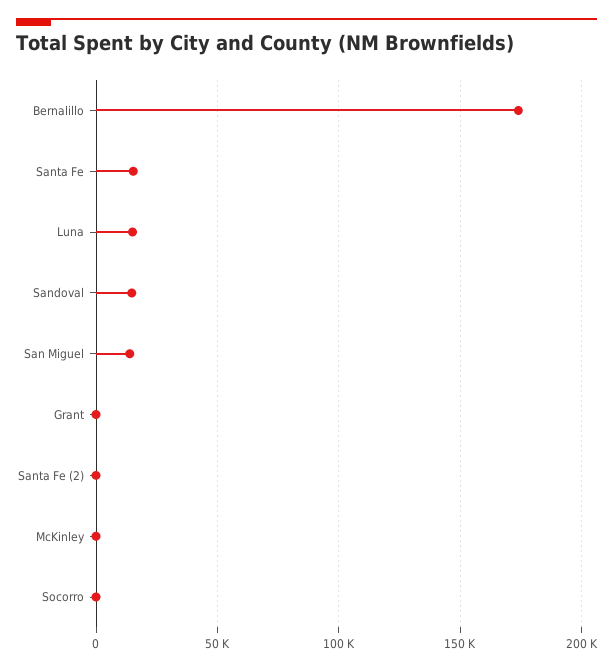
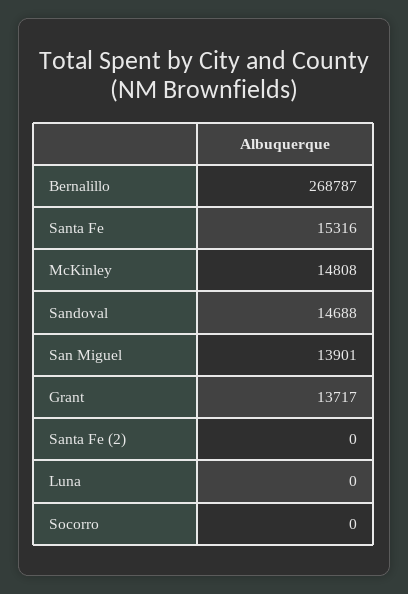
Bernalillo: 175000 -> 268787
Luna: 15000 -> 0
Grant: 0 -> 13717
McKinley: 0 -> 14808

